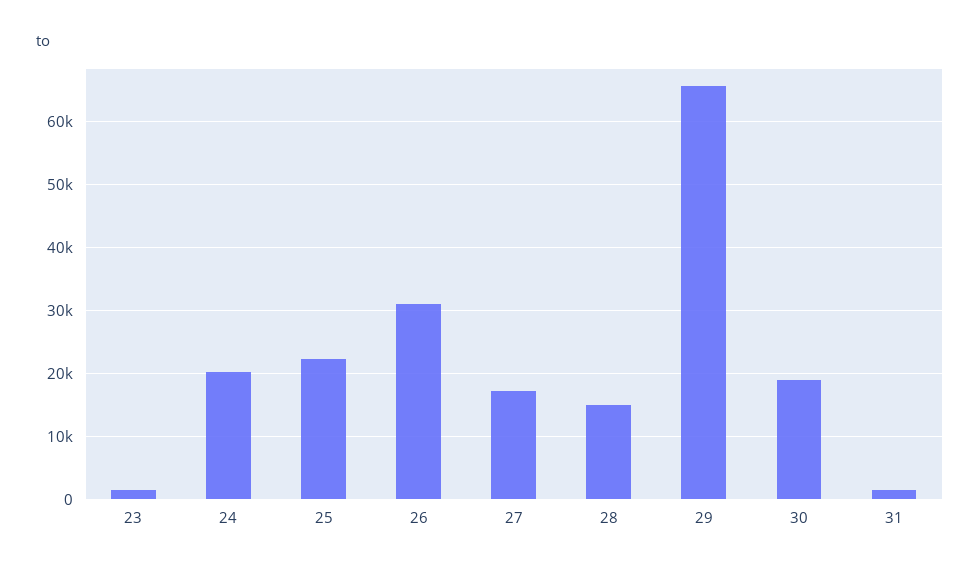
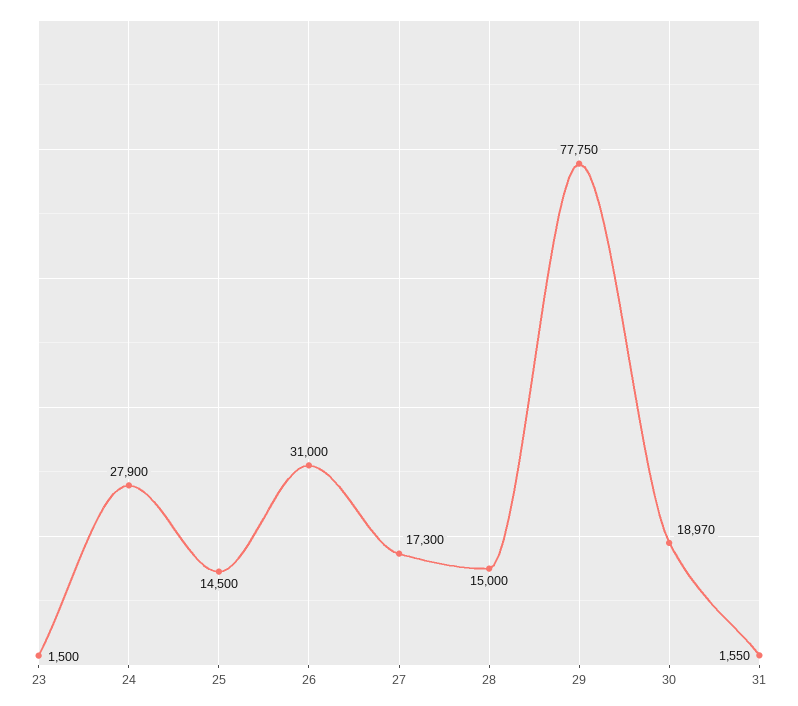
24: 20000 -> 27900
25: 22000 -> 14500
29: 66000 -> 77750

